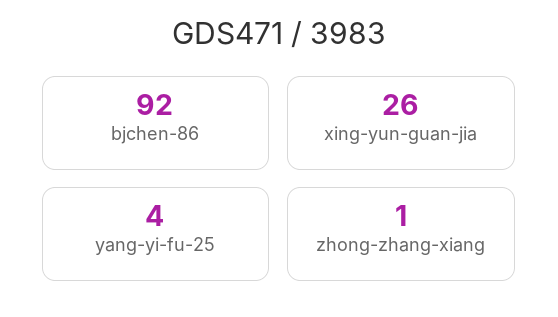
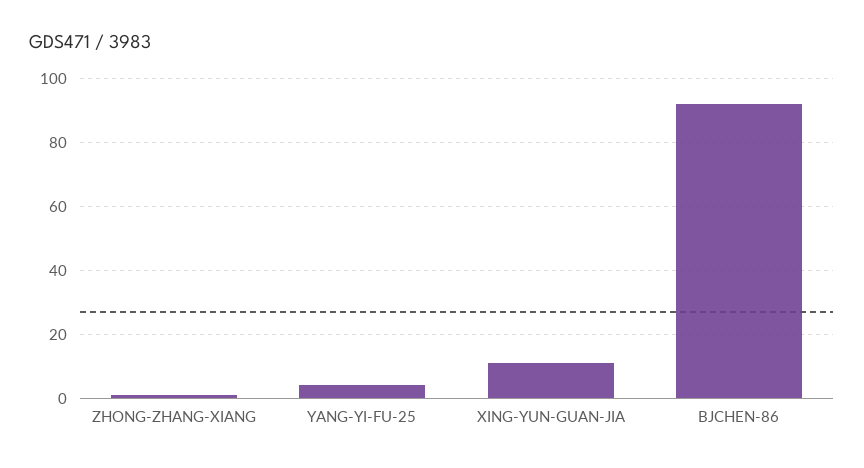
xing-yun-guan-jia: 26 -> 10

